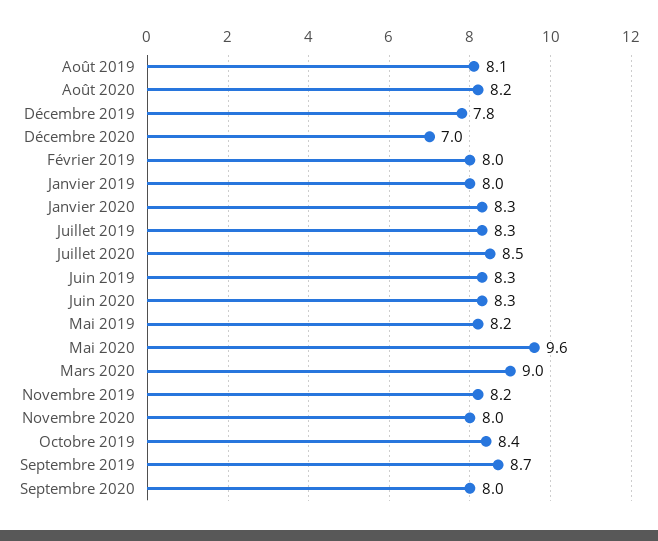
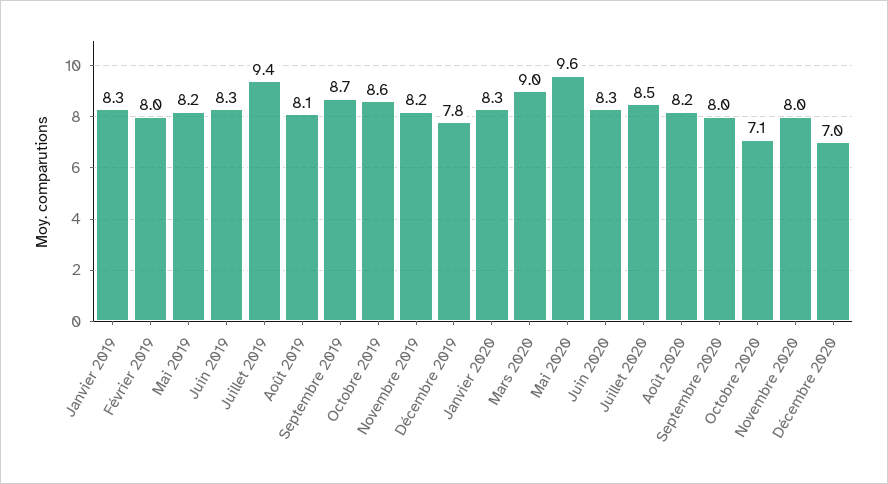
Janvier 2019: 8 -> 8.3
Juillet 2019: 8.3 -> 9.4
Octobre 2019: 8.4 -> 8.6
Octobre 2020: none -> 7.1

